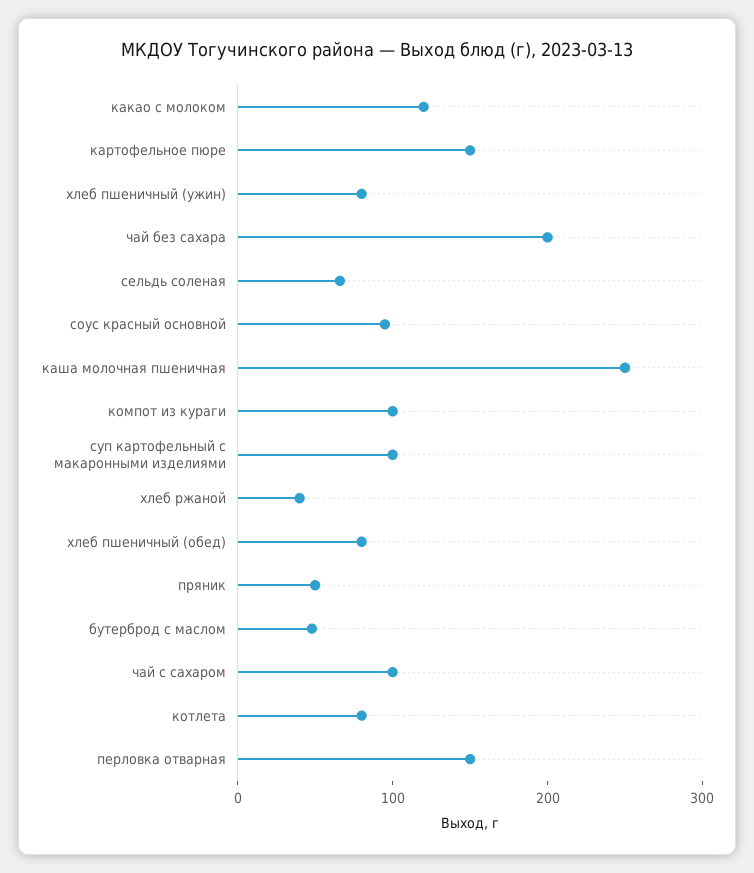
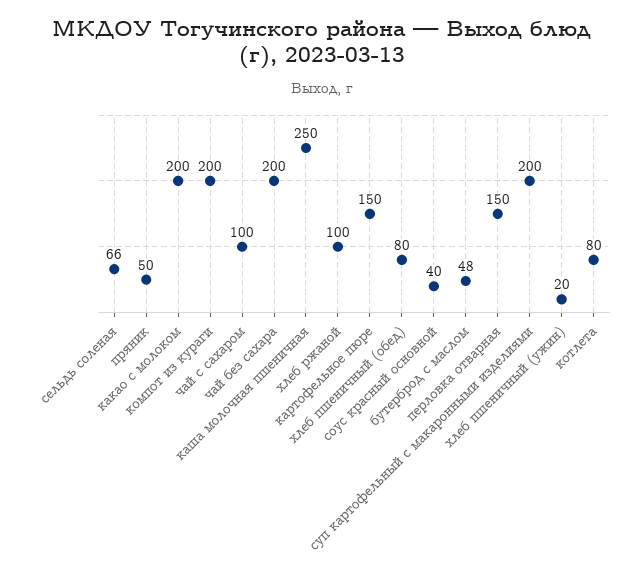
какао с молоком: 120 -> 200
хлеб пшеничный (ужин): 80 -> 20
соус красный основной: 100 -> 40
компот из кураги: 100 -> 200
суп картофельный с макаронными изделиями: 100 -> 200
хлеб ржаной: 40 -> 100

